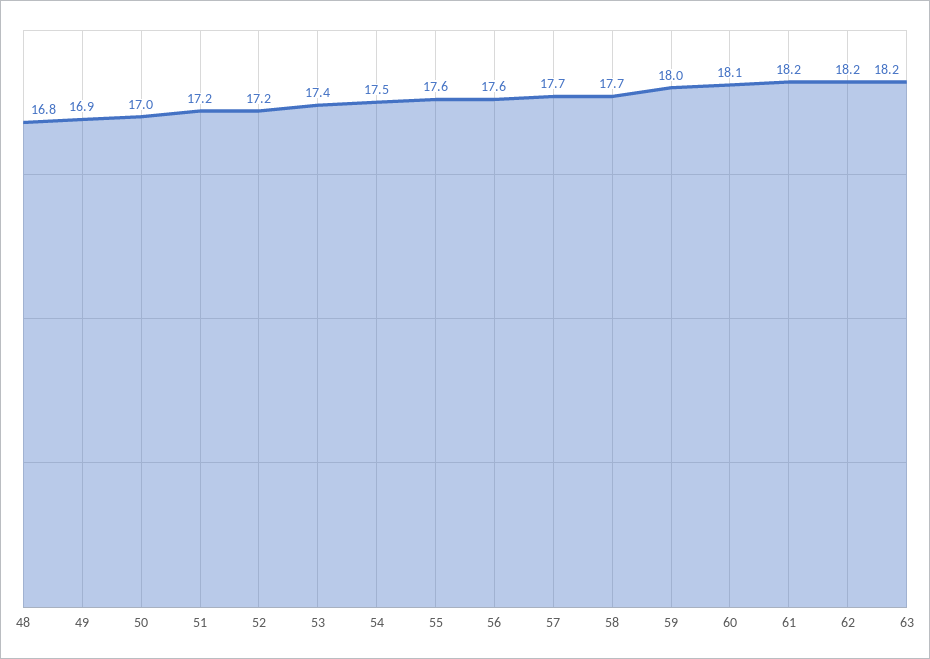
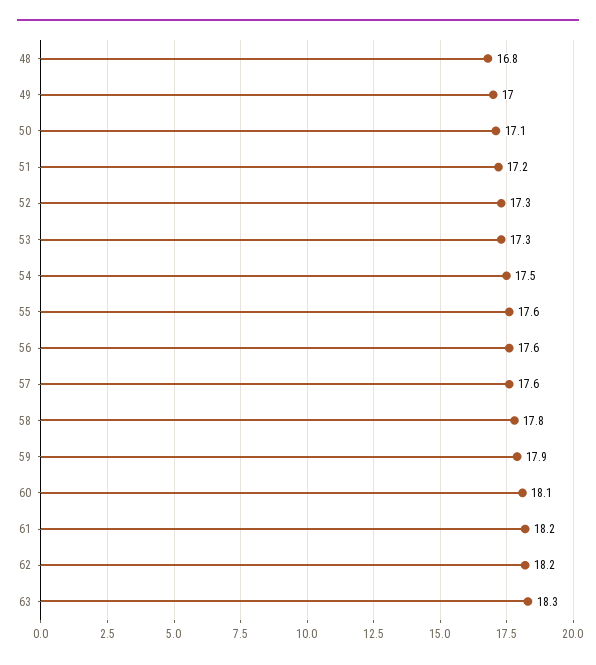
49: 16.9 -> 17
50: 17 -> 17.1
52: 17.2 -> 17.3
53: 17.4 -> 17.3
57: 17.7 -> 17.6
58: 17.7 -> 17.8
59: 18 -> 17.9
63: 18.2 -> 18.3

